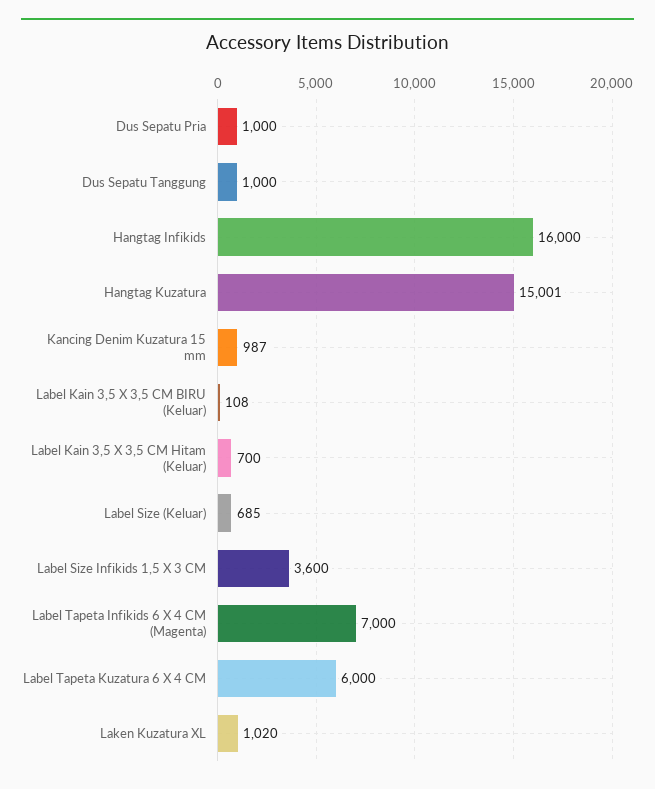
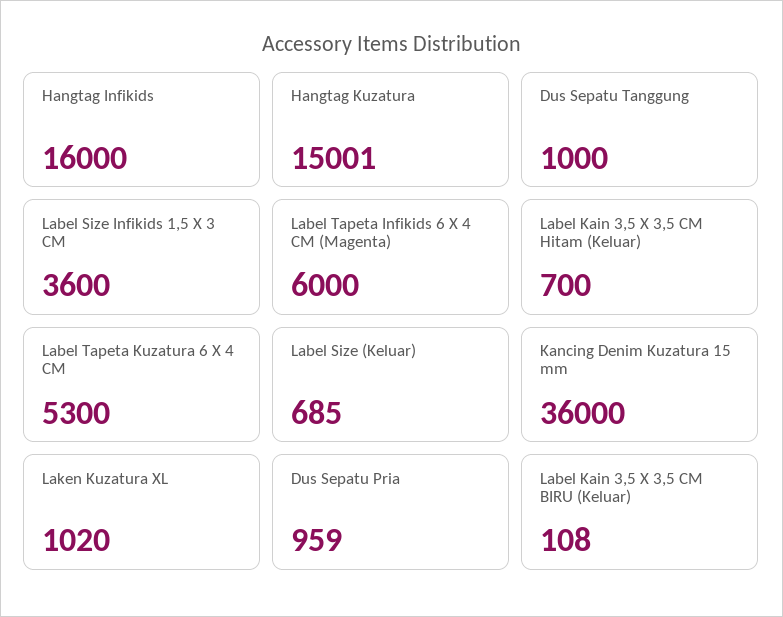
Dus Sepatu Pria: 1000 -> 959
Kancing Denim Kuzatura 15 mm: 987 -> 36000
Label Tapeta Infikids 6 X 4 CM (Magenta): 7000 -> 6000
Label Tapeta Kuzatura 6 X 4 CM: 6000 -> 5300

